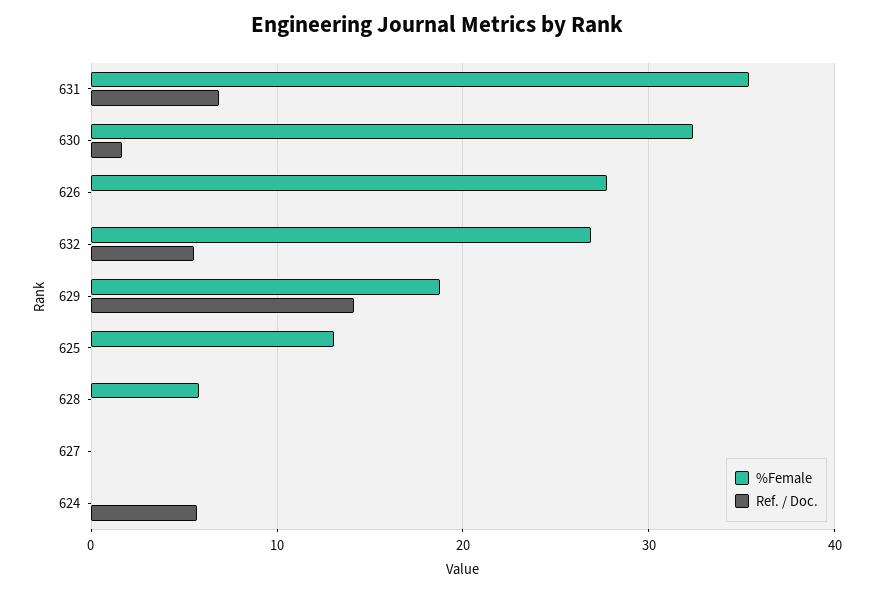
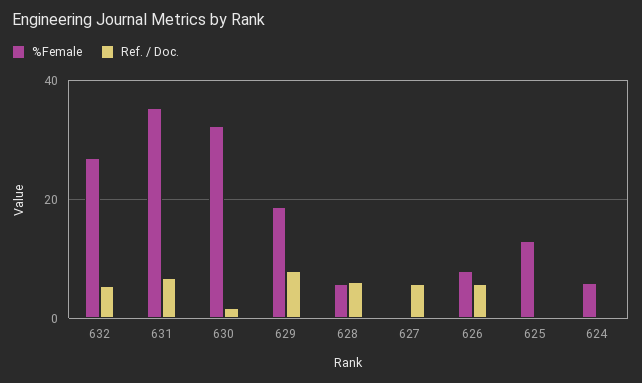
%Female, 626: 28 -> 8
Ref. / Doc., 626: 0 -> 6
Ref. / Doc., 629: 14 -> 8
Ref. / Doc., 628: 0 -> 6
Ref. / Doc., 627: 0 -> 6
%Female, 624: 0 -> 6
Ref. / Doc., 624: 6 -> 0

